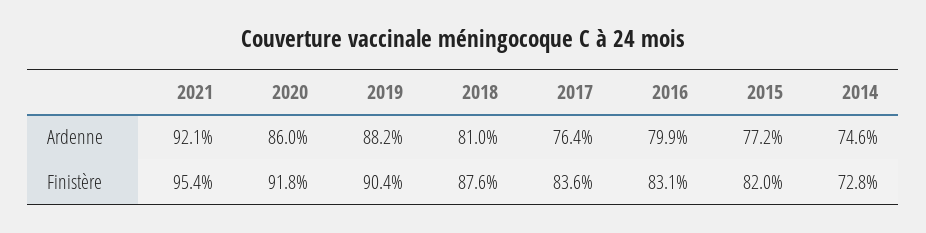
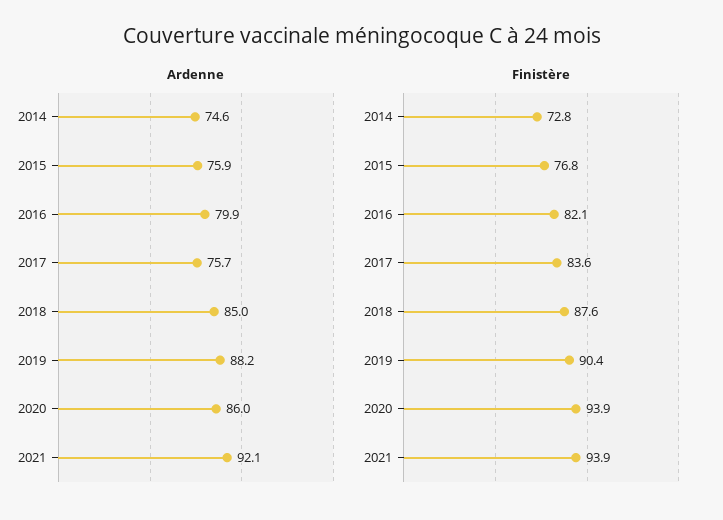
Ardenne, 2018: 81 -> 85
Ardenne, 2017: 76.4 -> 75.7
Ardenne, 2015: 77.2 -> 75.9
Finistère, 2021: 95.4 -> 93.9
Finistère, 2020: 91.8 -> 93.9
Finistère, 2016: 83.1 -> 82.1
Finistère, 2015: 82 -> 76.8

